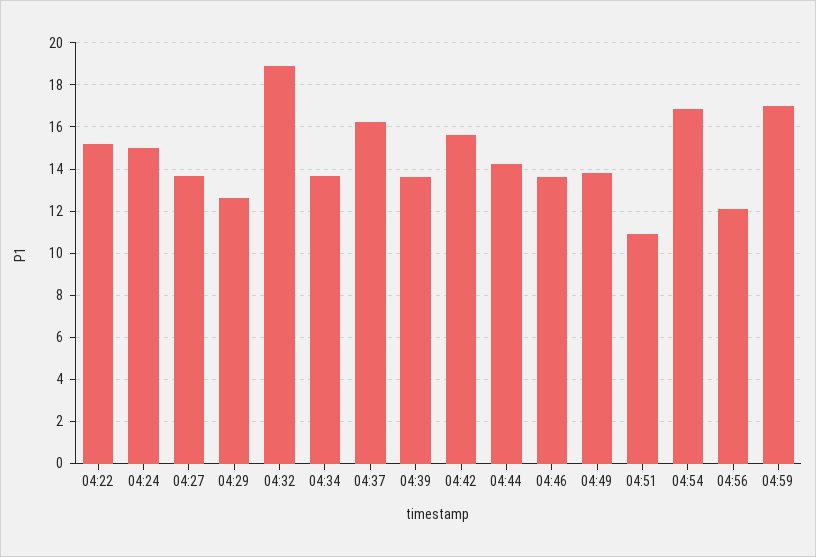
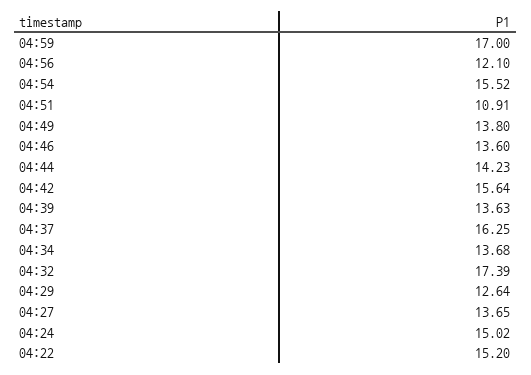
04:32: 19 -> 17.39
04:54: 17 -> 15.52

